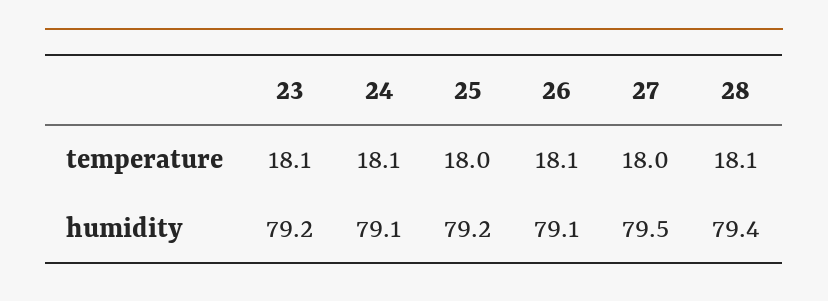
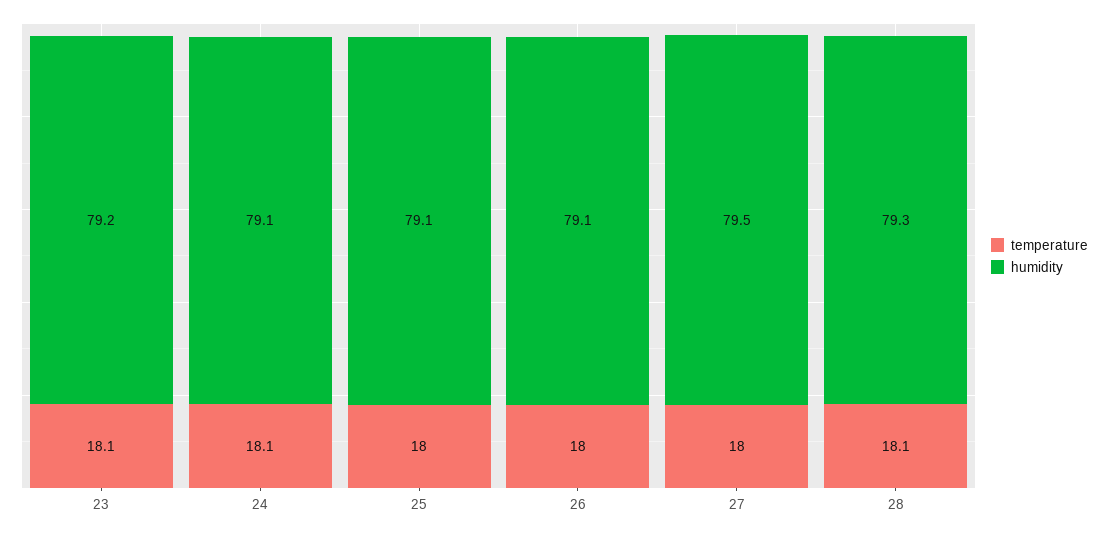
temperature, 26: 18.1 -> 18
humidity, 25: 79.2 -> 79.1
humidity, 28: 79.4 -> 79.3

